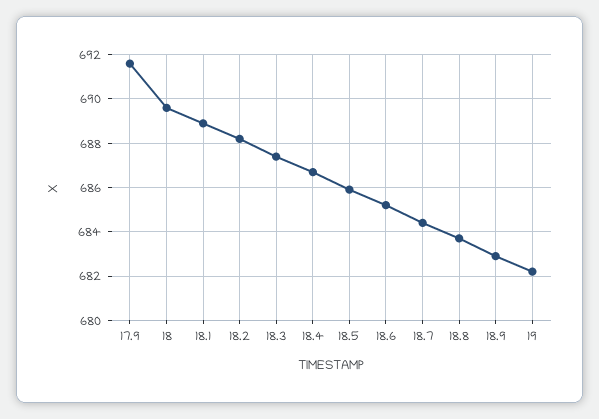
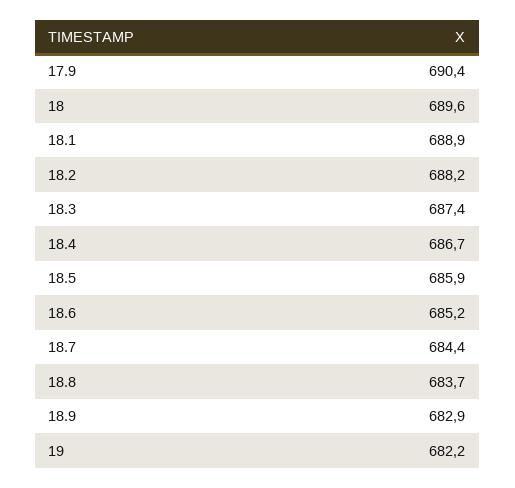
17.9: 691.5 -> 690.4

